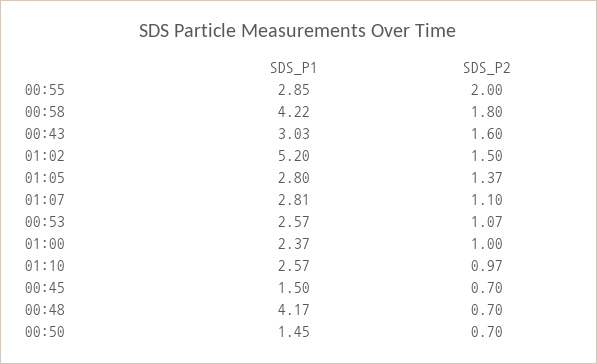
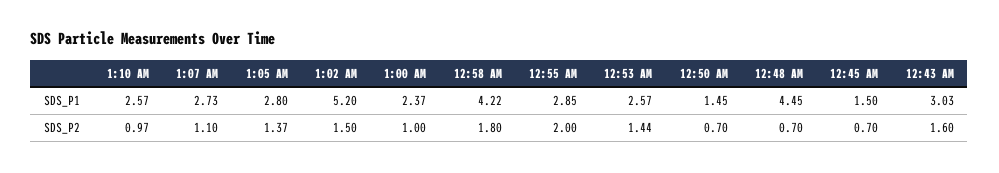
SDS_P1, 01:07: 2.81 -> 2.73
SDS_P2, 00:53: 1.07 -> 1.44
SDS_P1, 00:48: 4.17 -> 4.45

